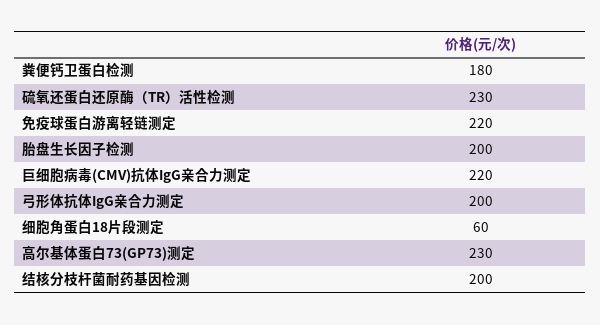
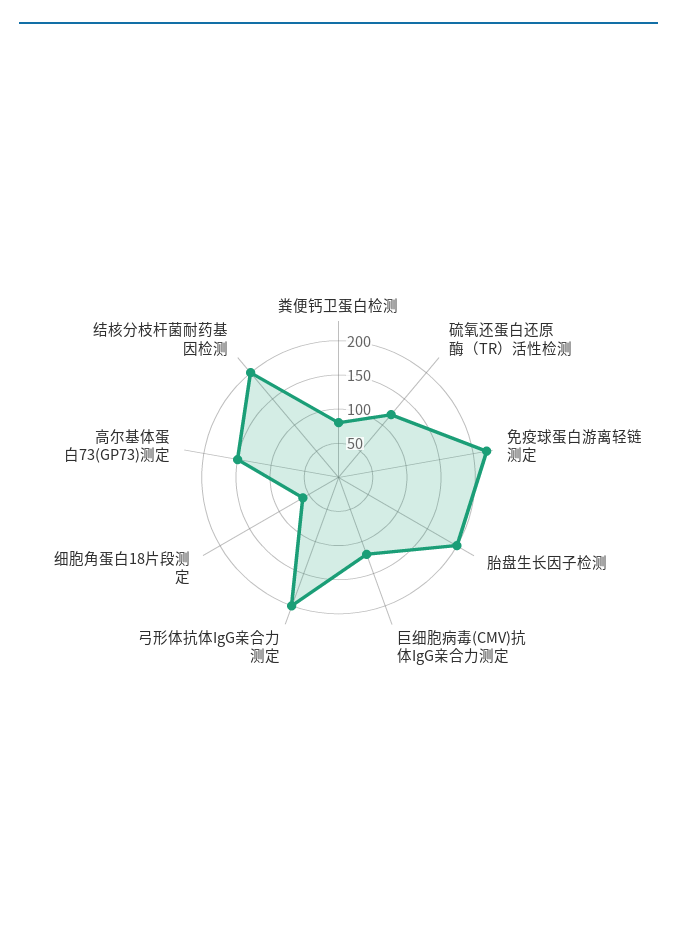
粪便钙卫蛋白检测: 180 -> 75
硫氧还蛋白还原酶（TR）活性检测: 230 -> 125
巨细胞病毒(CMV)抗体IgG亲合力测定: 220 -> 125
高尔基体蛋白73(GP73)测定: 230 -> 150

